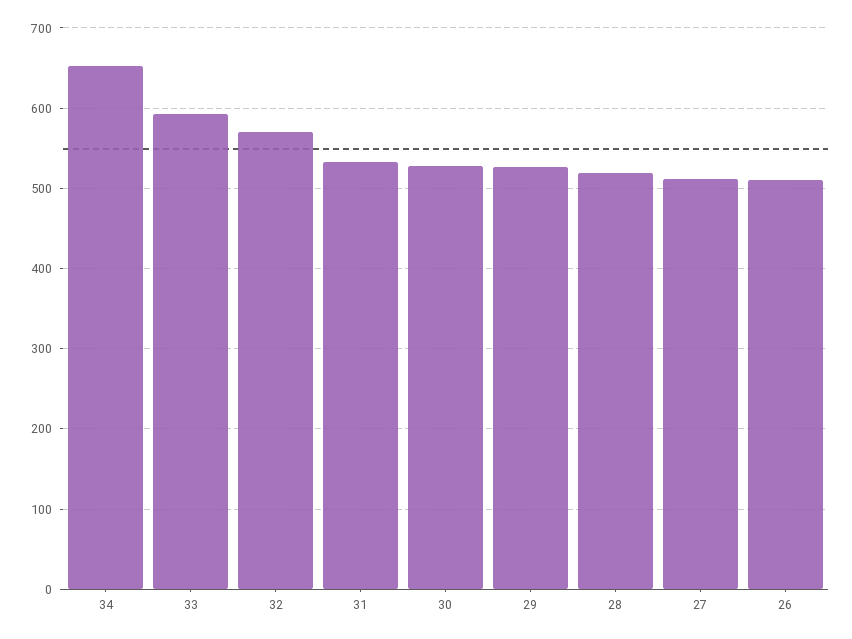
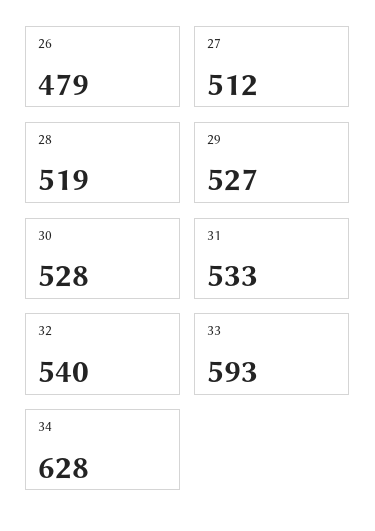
34: 650 -> 628
32: 570 -> 540
26: 510 -> 479

